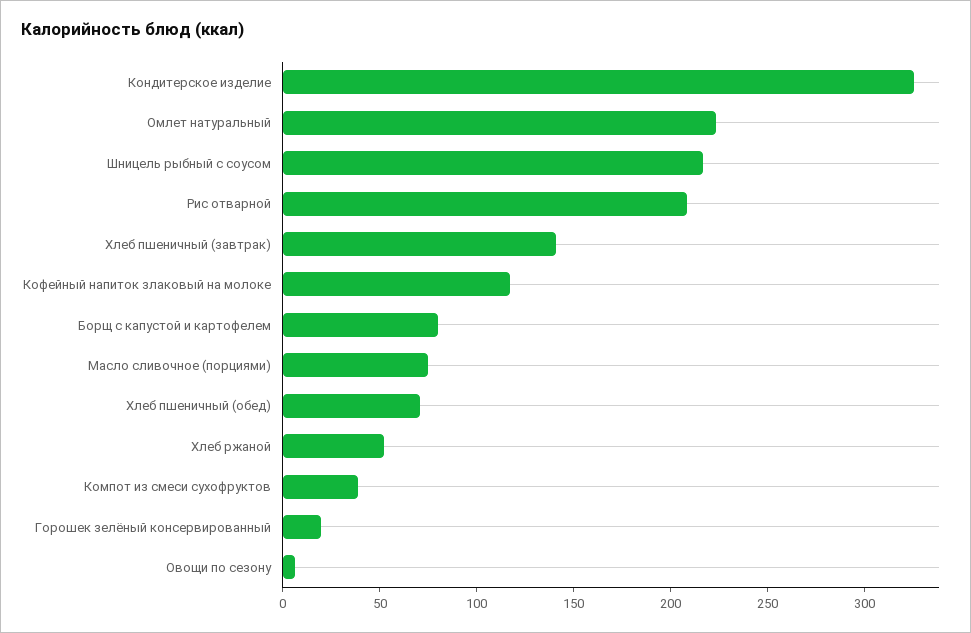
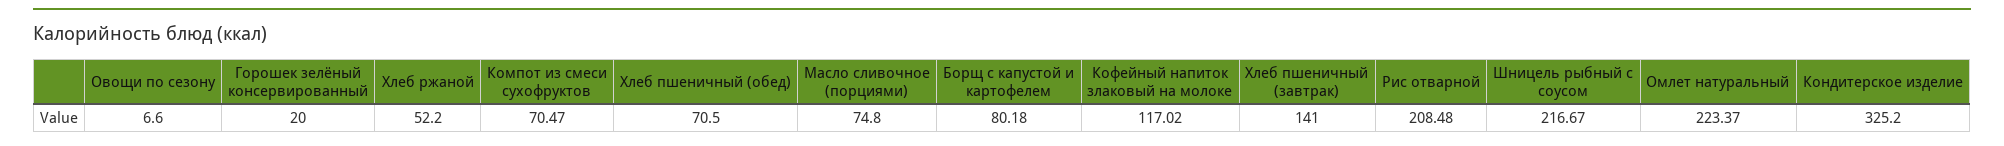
Компот из смеси сухофруктов: 40 -> 70.47

